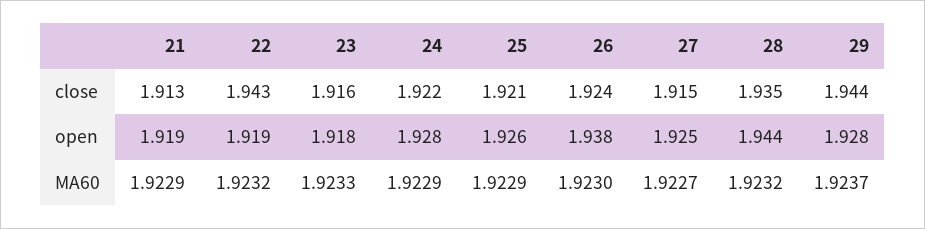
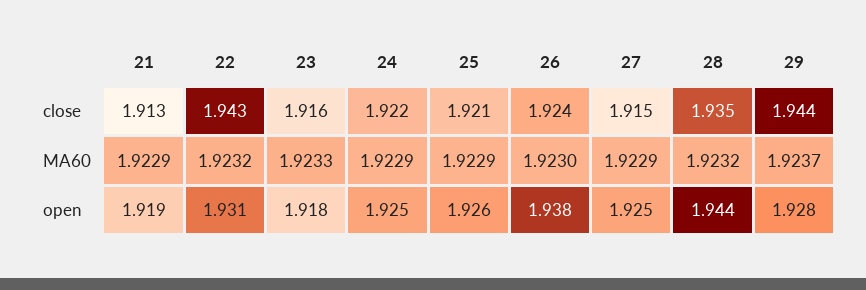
22, open: 1.919 -> 1.931
24, open: 1.928 -> 1.925
27, MA60: 1.9227 -> 1.9229

